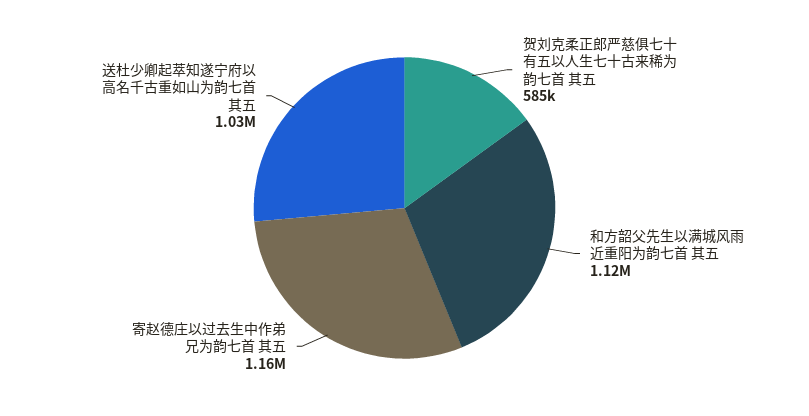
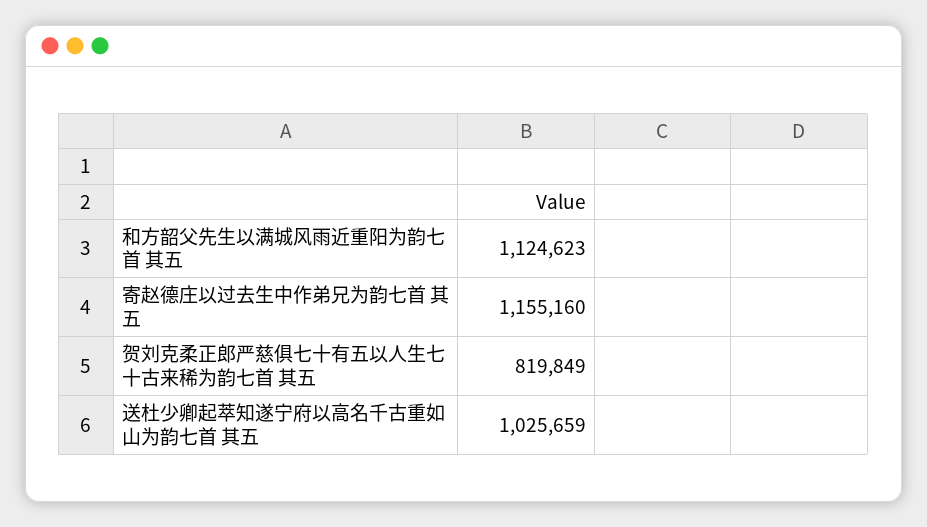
贺刘克柔正郎严慈俱七十有五以人生七十古来稀为韵七首 其五: 585000 -> 819849

